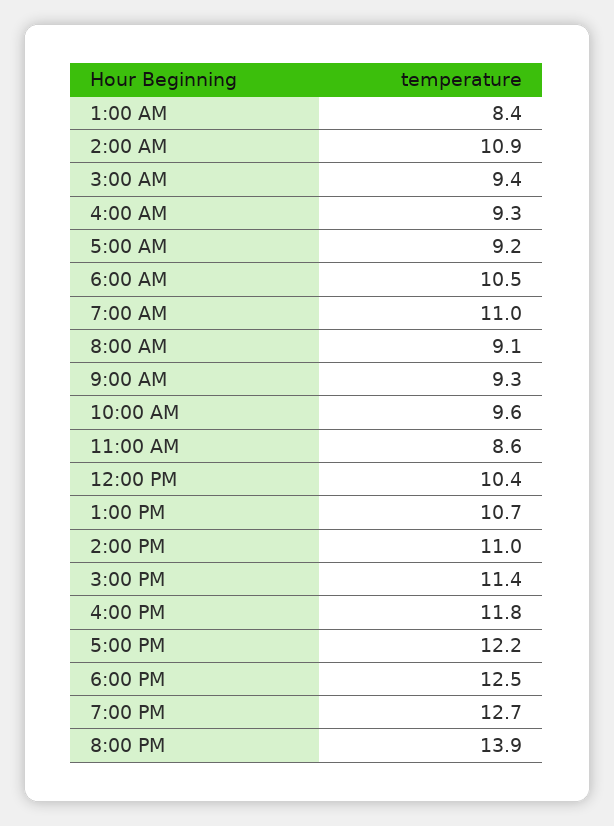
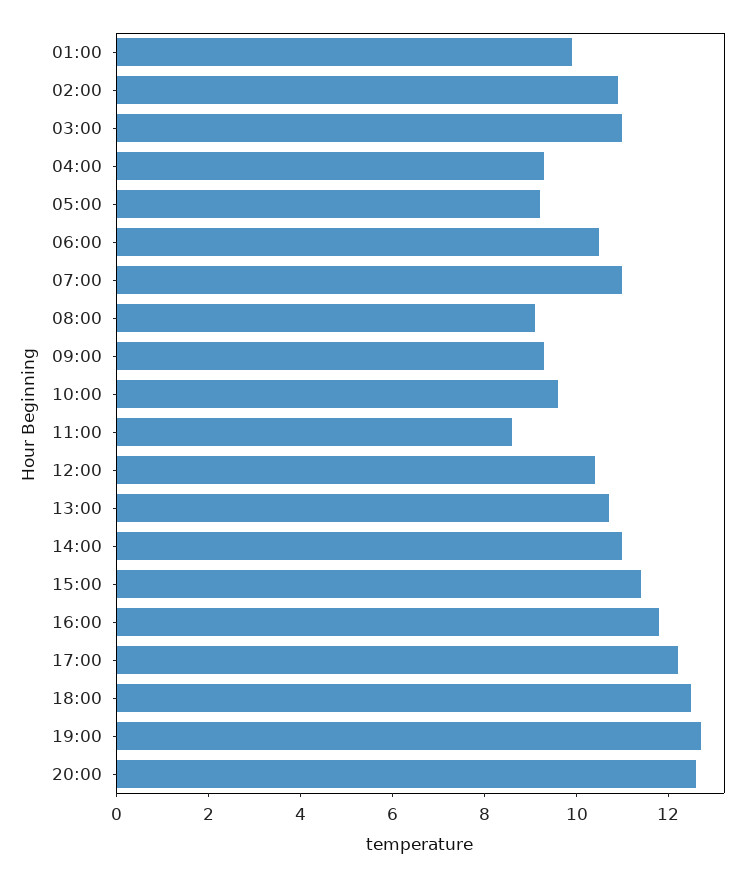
1:00 AM: 8.4 -> 10
3:00 AM: 9.4 -> 11
8:00 PM: 13.9 -> 12.5

